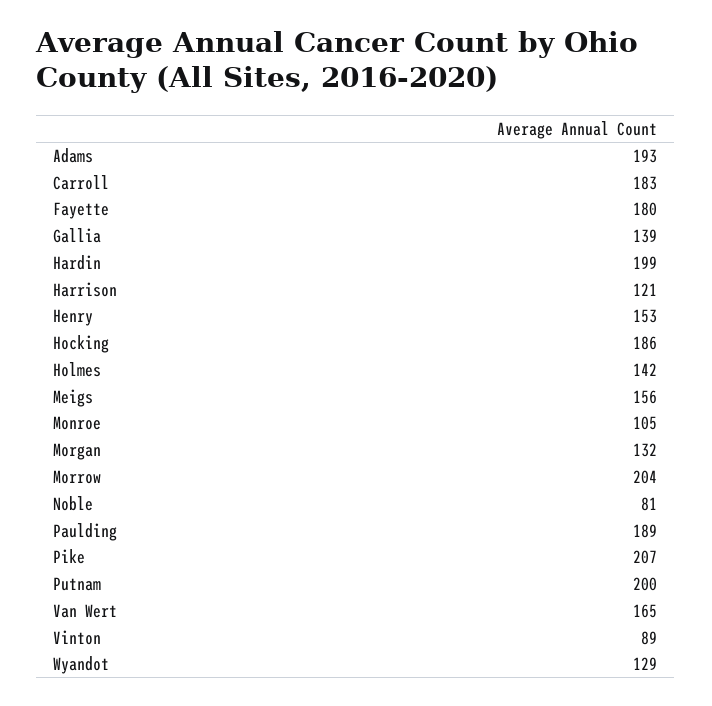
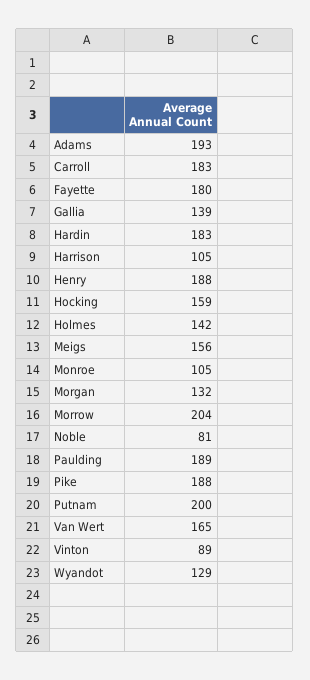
Hardin: 199 -> 183
Harrison: 121 -> 105
Henry: 153 -> 188
Hocking: 186 -> 159
Pike: 207 -> 188

